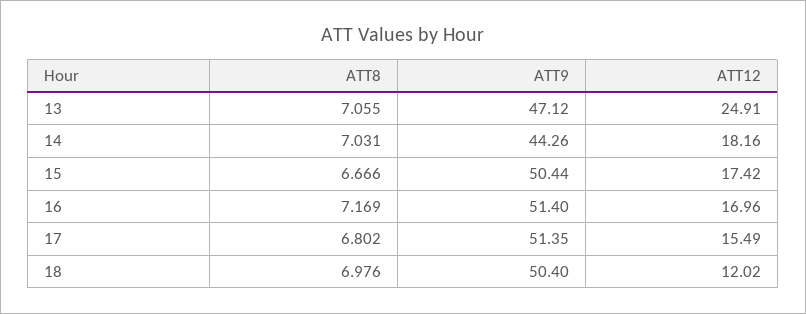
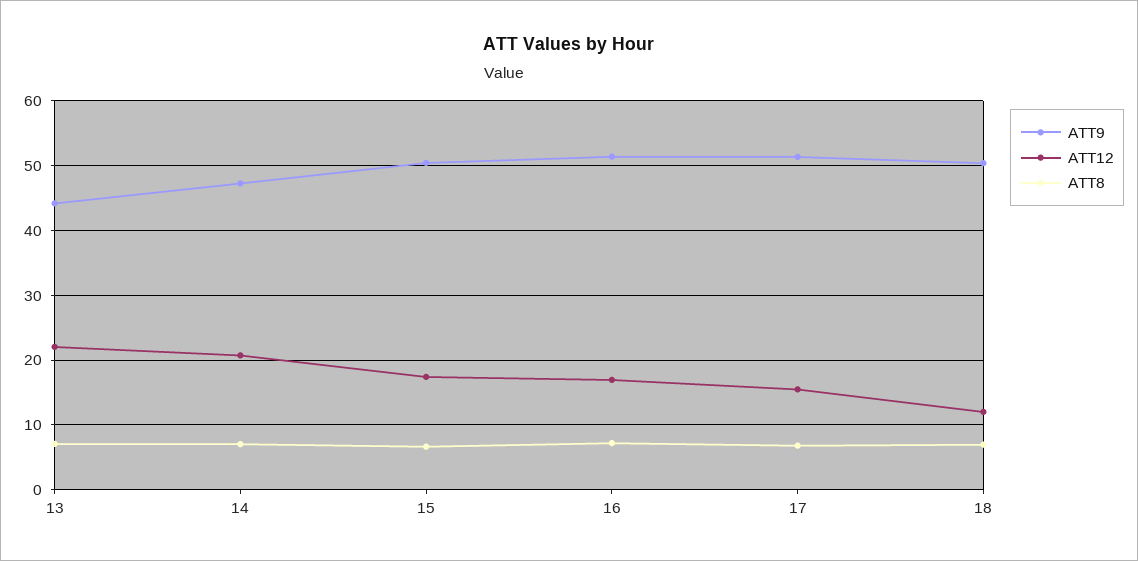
ATT9, 13: 47.12 -> 44
ATT12, 13: 24.91 -> 22
ATT9, 14: 44.26 -> 47
ATT12, 14: 18.16 -> 21

